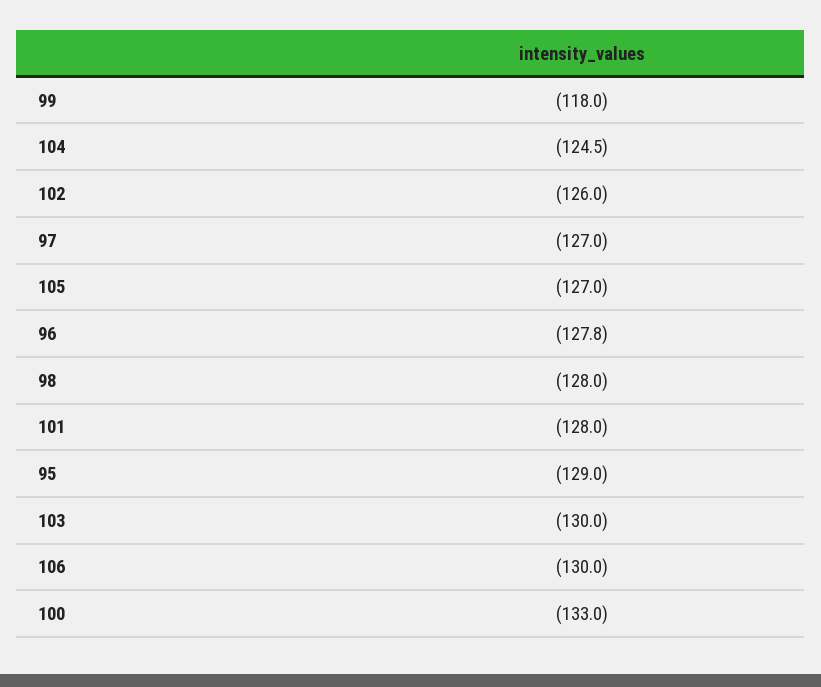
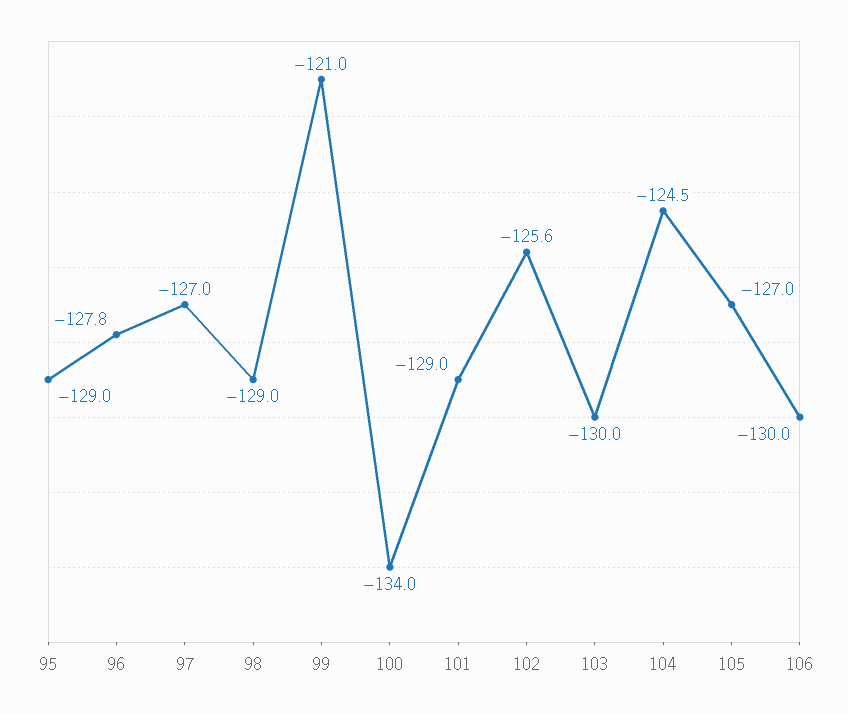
99: -118 -> -121
102: -126 -> -125.6
98: -128 -> -129
101: -128 -> -129
100: -133 -> -134

